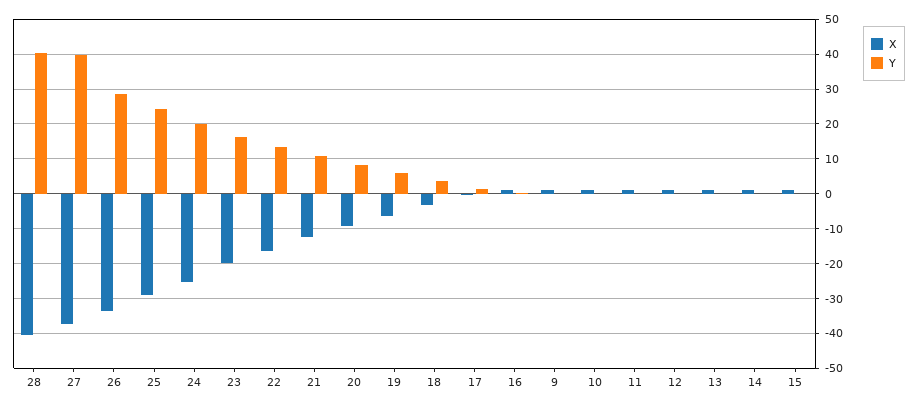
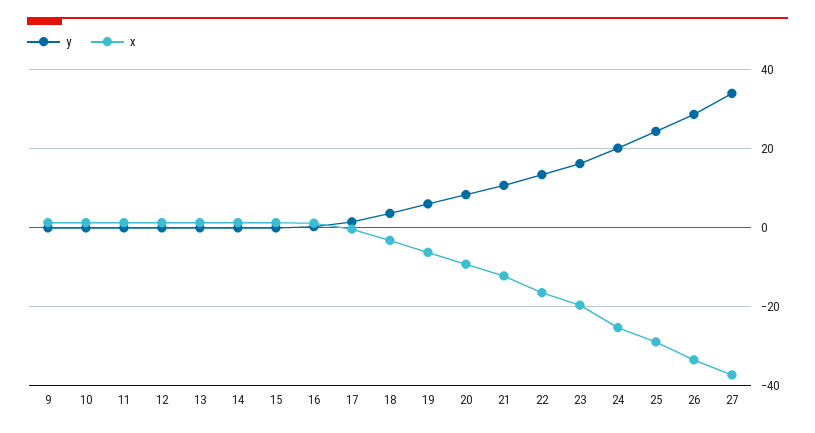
X, 28: -40 -> none
Y, 28: 40 -> none
Y, 27: 40 -> 34

